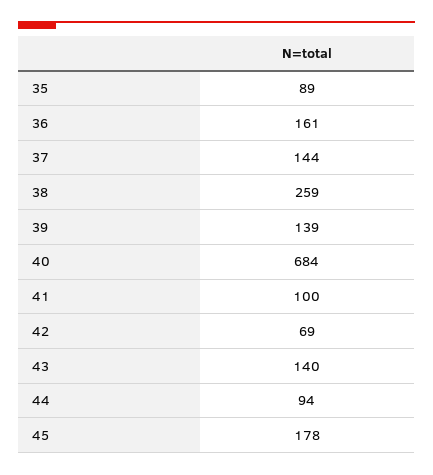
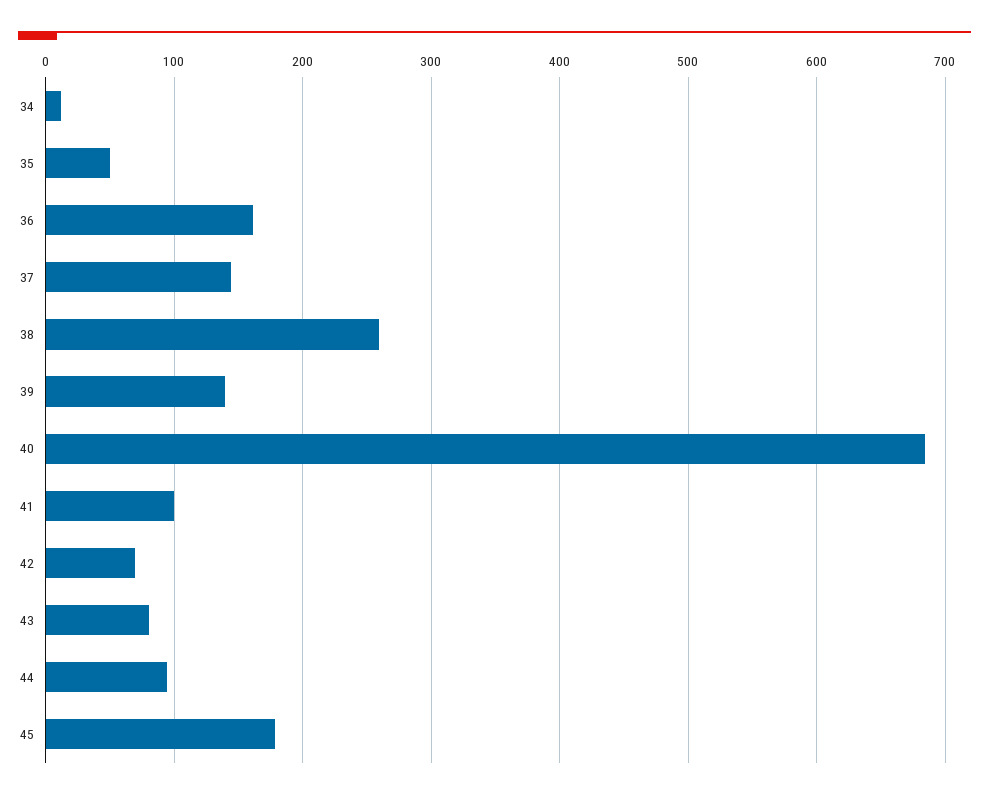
35: 89 -> 50
43: 140 -> 80
34: none -> 10

